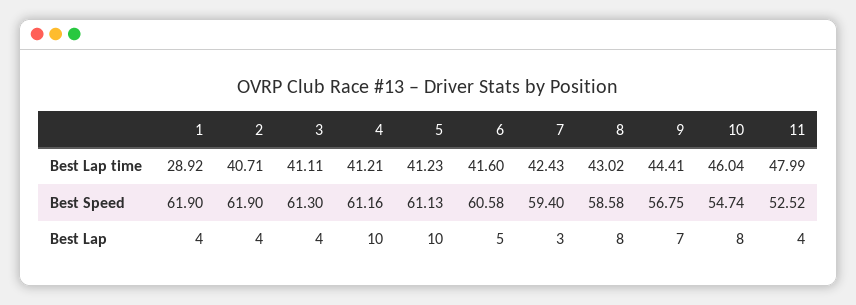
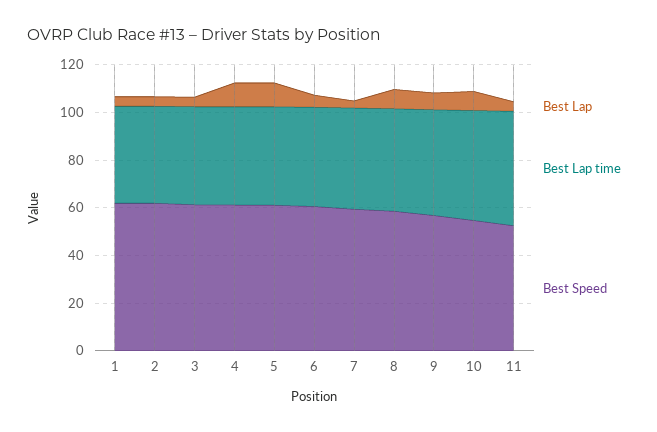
Best Lap time, 1: 28.92 -> 40

